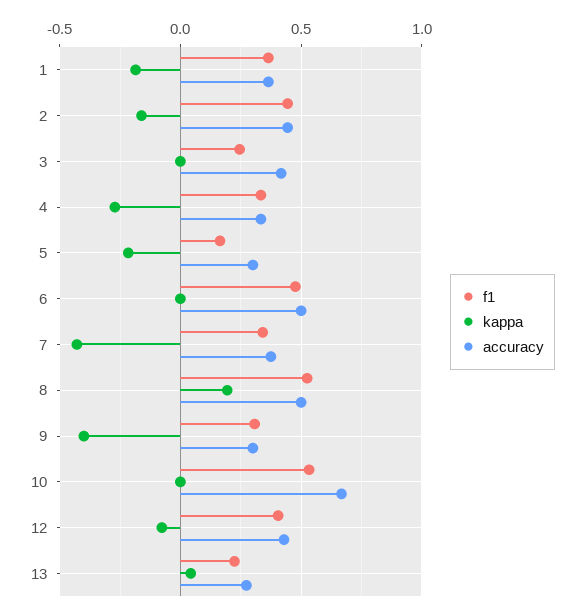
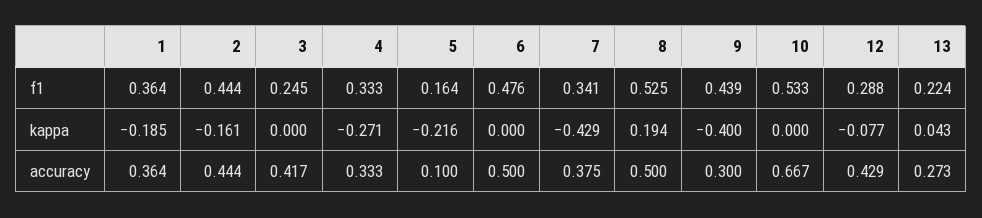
accuracy, 5: 0.3 -> 0.1
f1, 9: 0.3 -> 0.439
f1, 12: 0.4 -> 0.288

